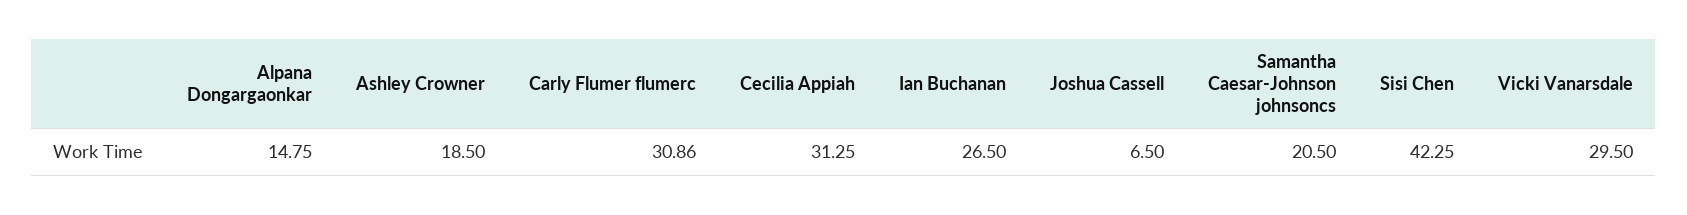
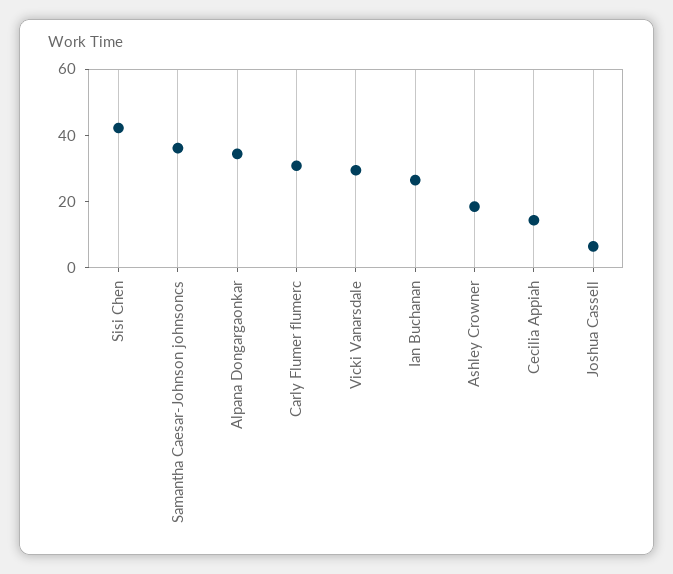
Alpana Dongargaonkar: 14.75 -> 35
Cecilia Appiah: 31.25 -> 15
Samantha Caesar-Johnson johnsoncs: 20.5 -> 35

